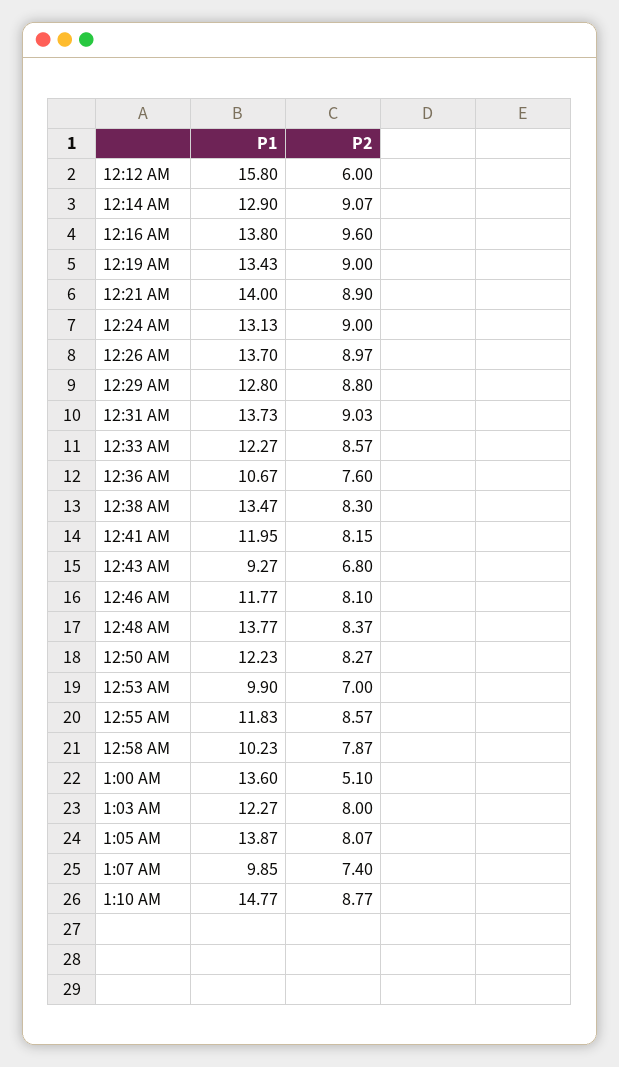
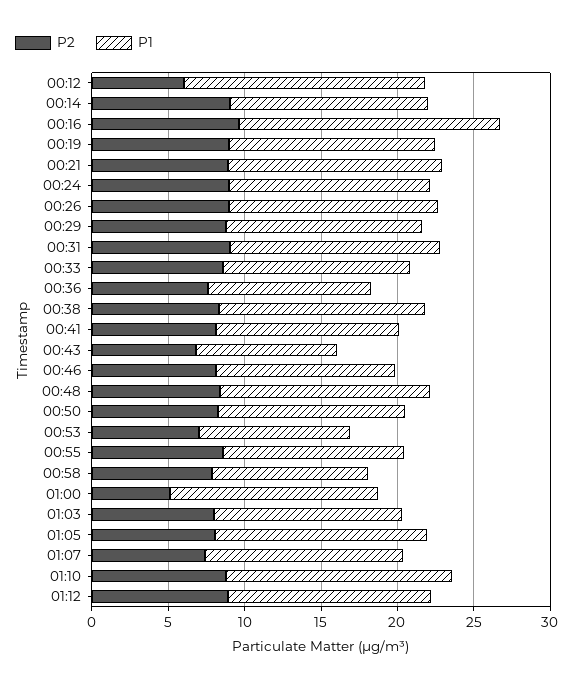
P1, 12:16 AM: 13.8 -> 17
P1, 1:07 AM: 9.85 -> 13
P2, 01:12: none -> 9
P1, 01:12: none -> 13

